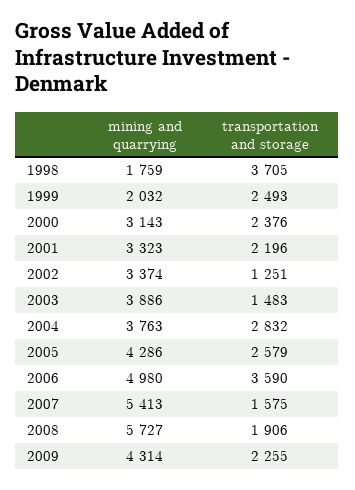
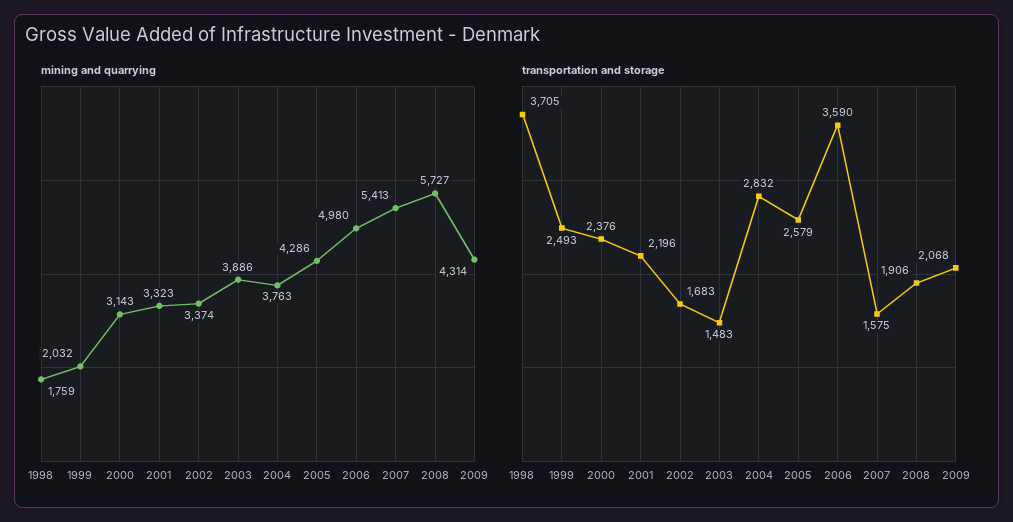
transportation and storage, 2002: 1251 -> 1683
transportation and storage, 2009: 2255 -> 2068

